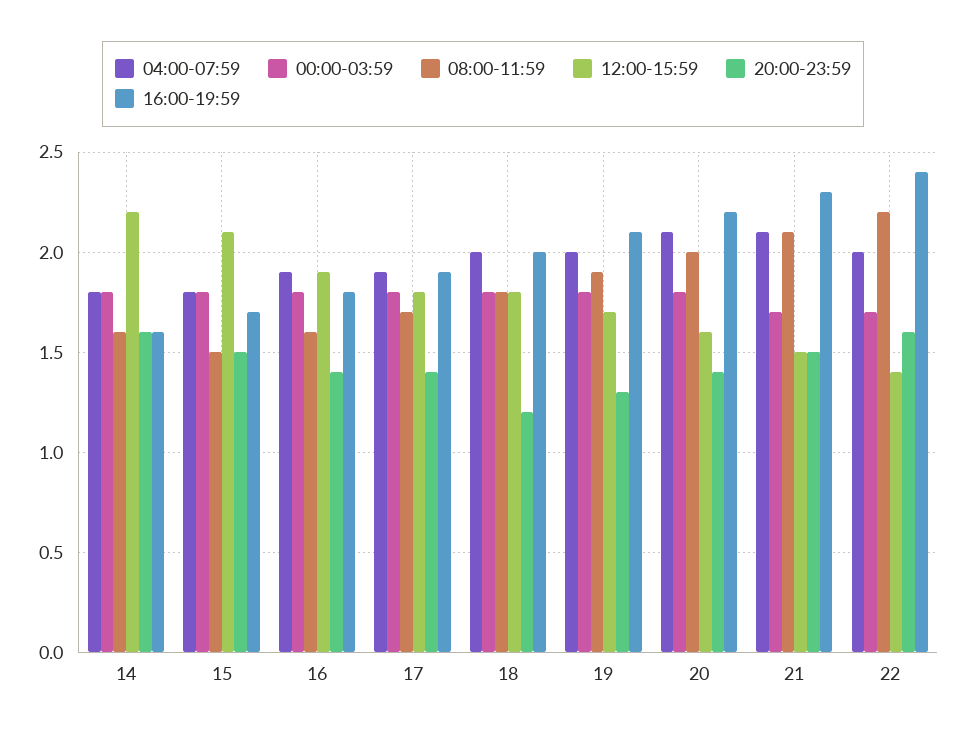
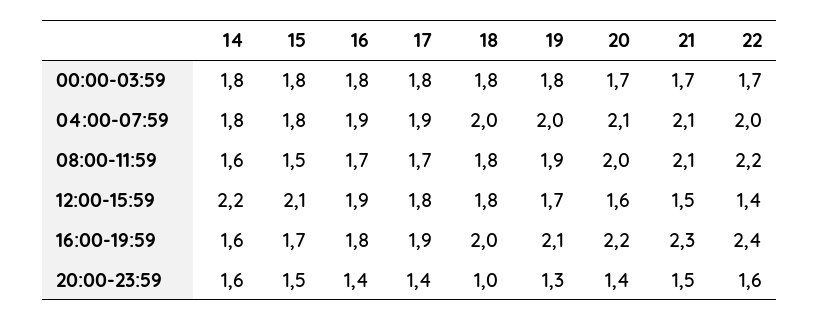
08:00-11:59, 16: 1.6 -> 1.7
20:00-23:59, 18: 1.2 -> 1
00:00-03:59, 20: 1.8 -> 1.7

